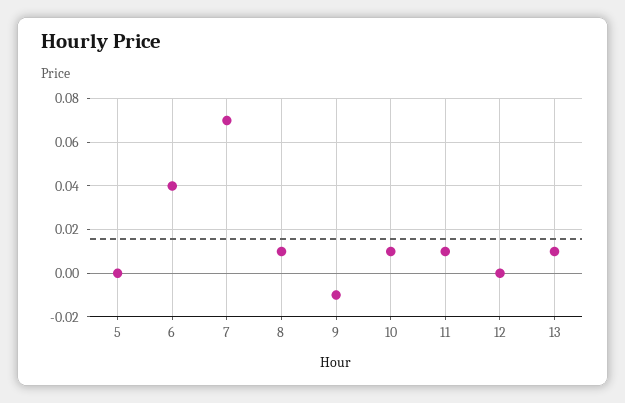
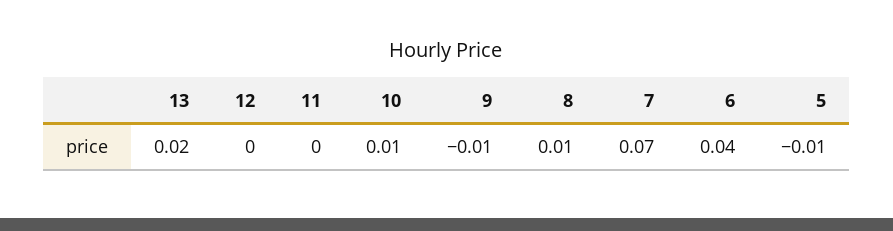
5: 0 -> -0.01
11: 0.01 -> 0
13: 0.01 -> 0.02

